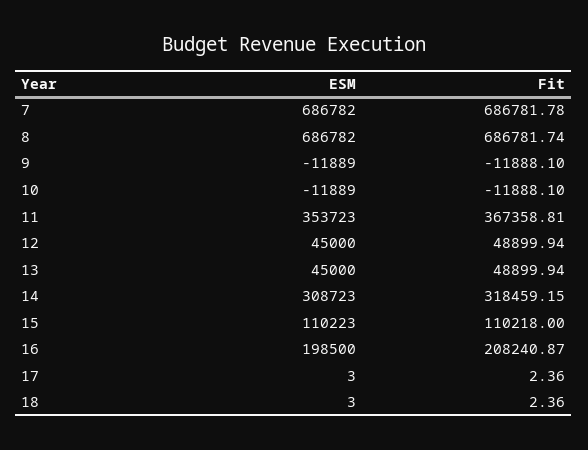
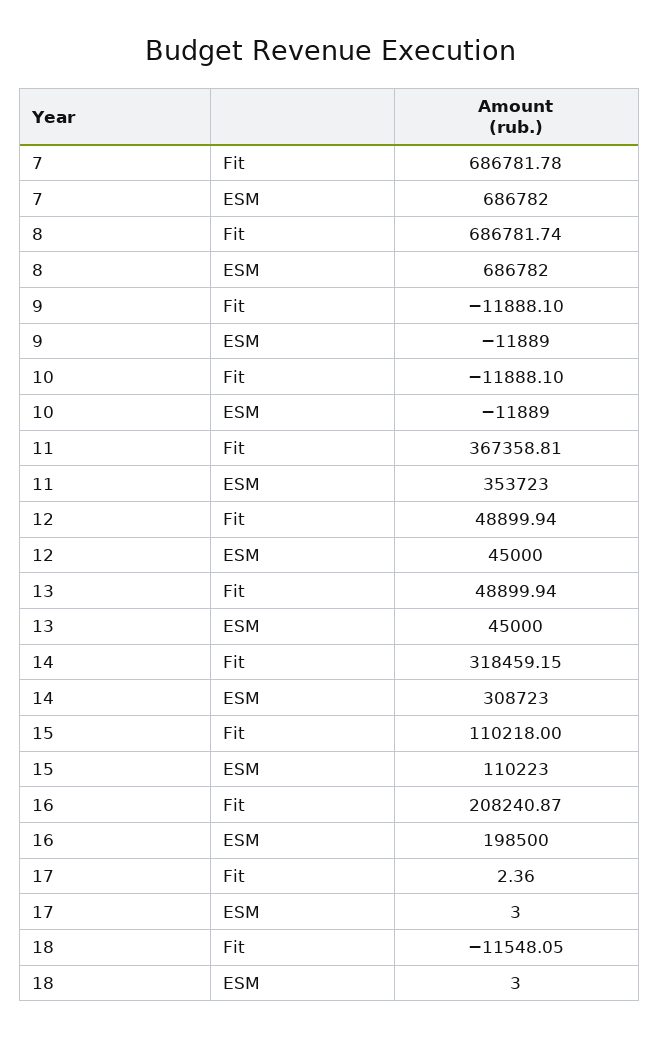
Fit, 18: 2.36 -> -11548.05

